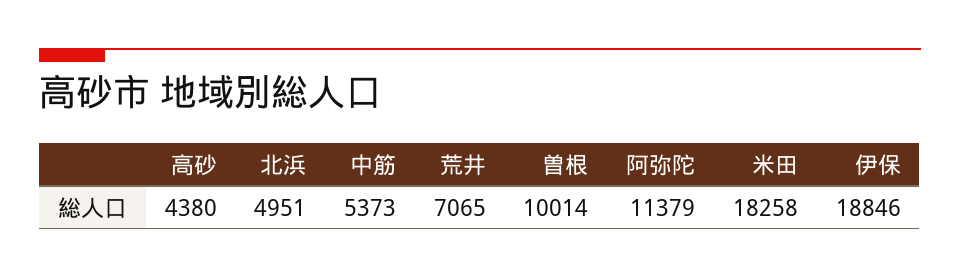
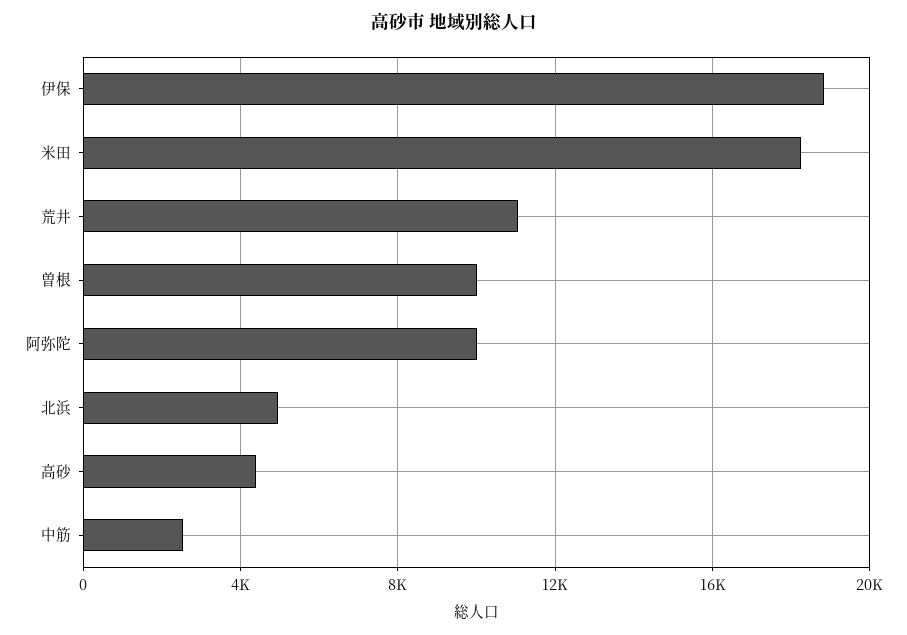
中筋: 5373 -> 2500
荒井: 7065 -> 11000
阿弥陀: 11379 -> 10000

